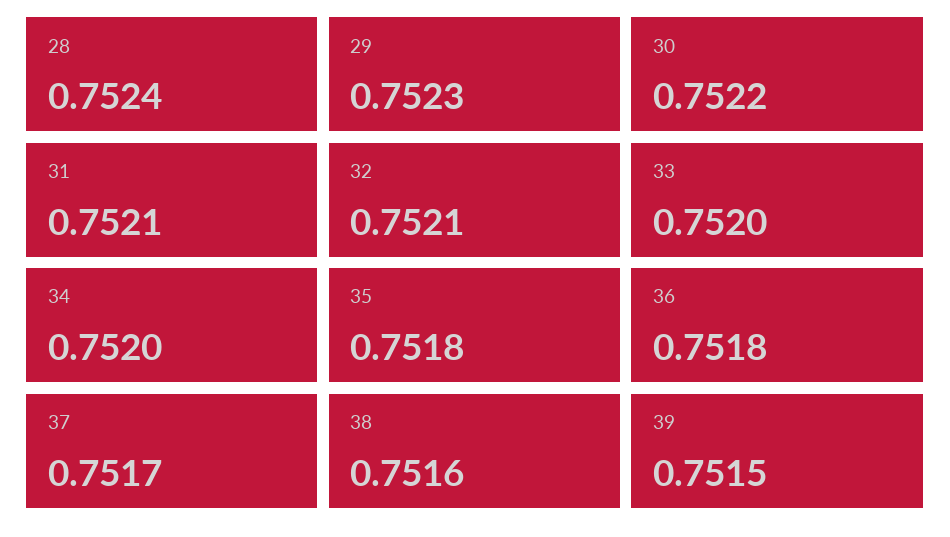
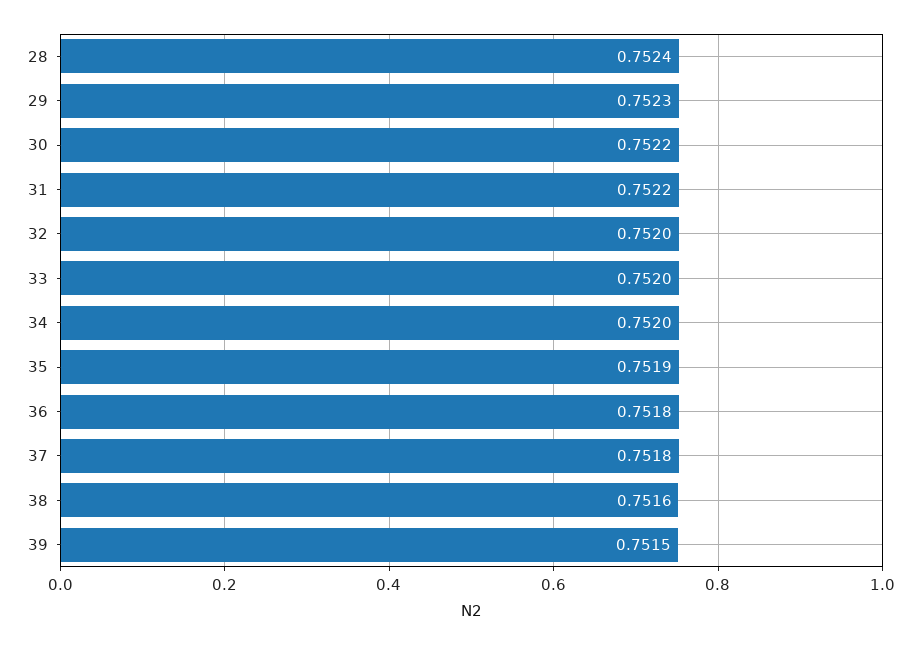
31: 0.7521 -> 0.7522
32: 0.7521 -> 0.752
35: 0.7518 -> 0.7519
37: 0.7517 -> 0.7518

